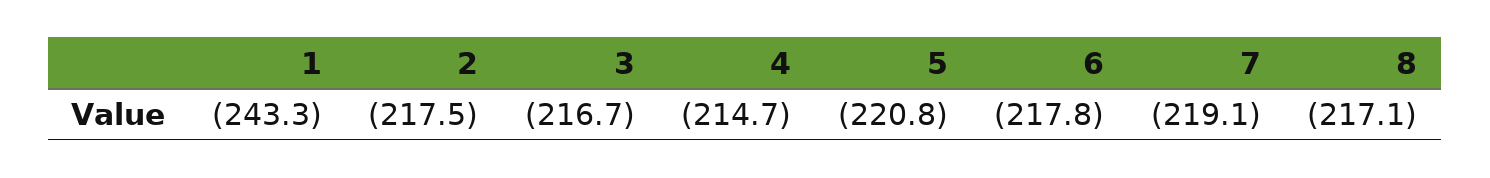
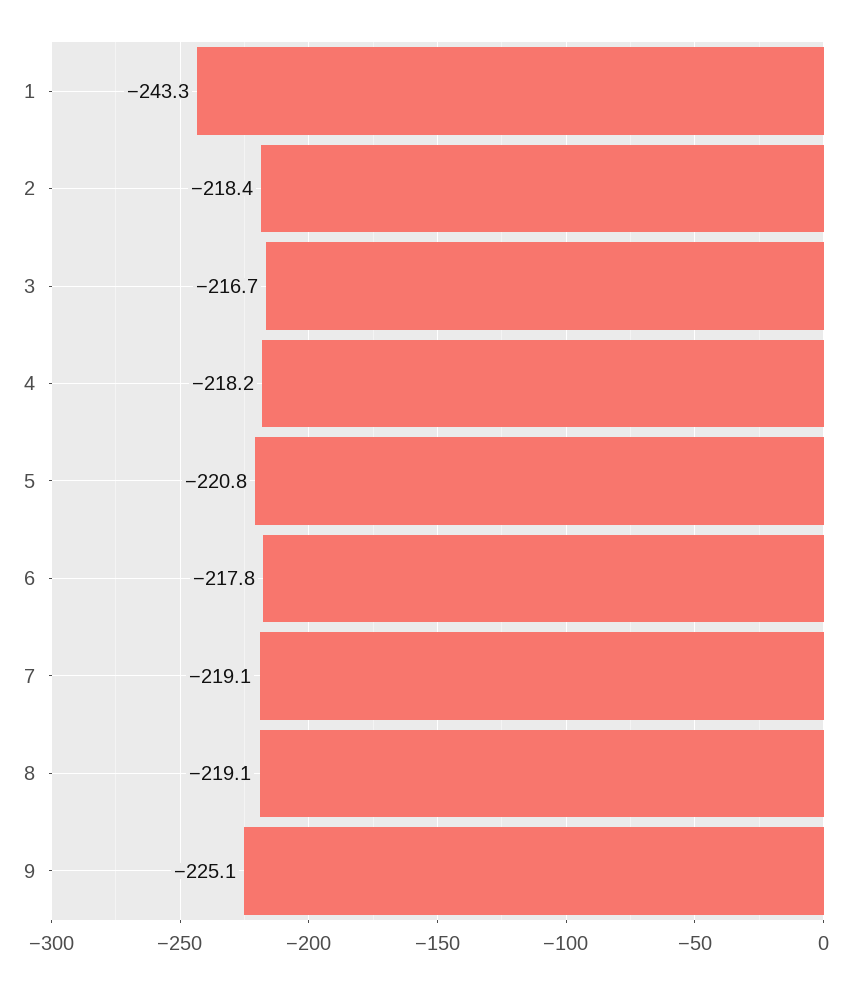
2: -217.5 -> -218.4
4: -214.7 -> -218.2
8: -217.1 -> -219.1
9: none -> -225.1

